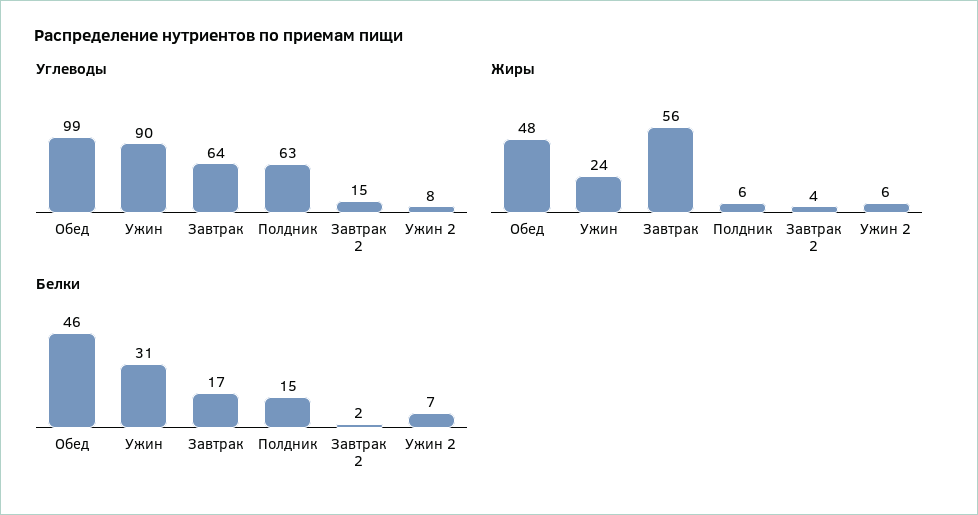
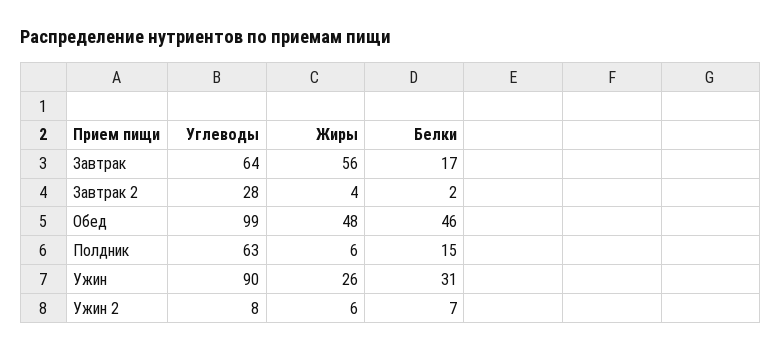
Углеводы, Завтрак 2: 15 -> 28
Жиры, Ужин: 24 -> 26

